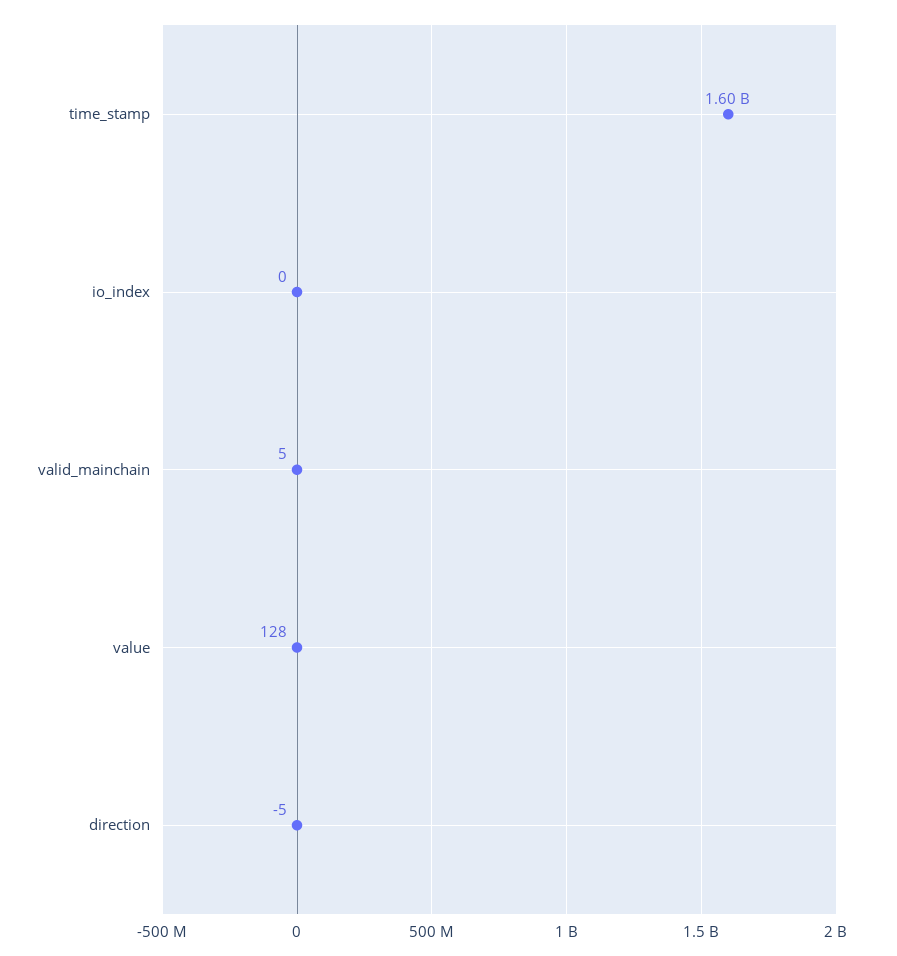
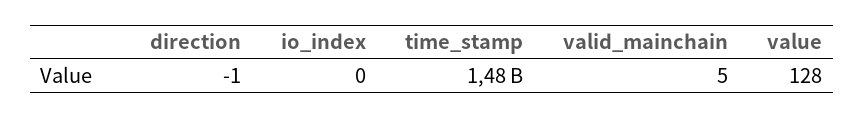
time_stamp: 1600000000 -> 1480000000
direction: -5 -> -1

